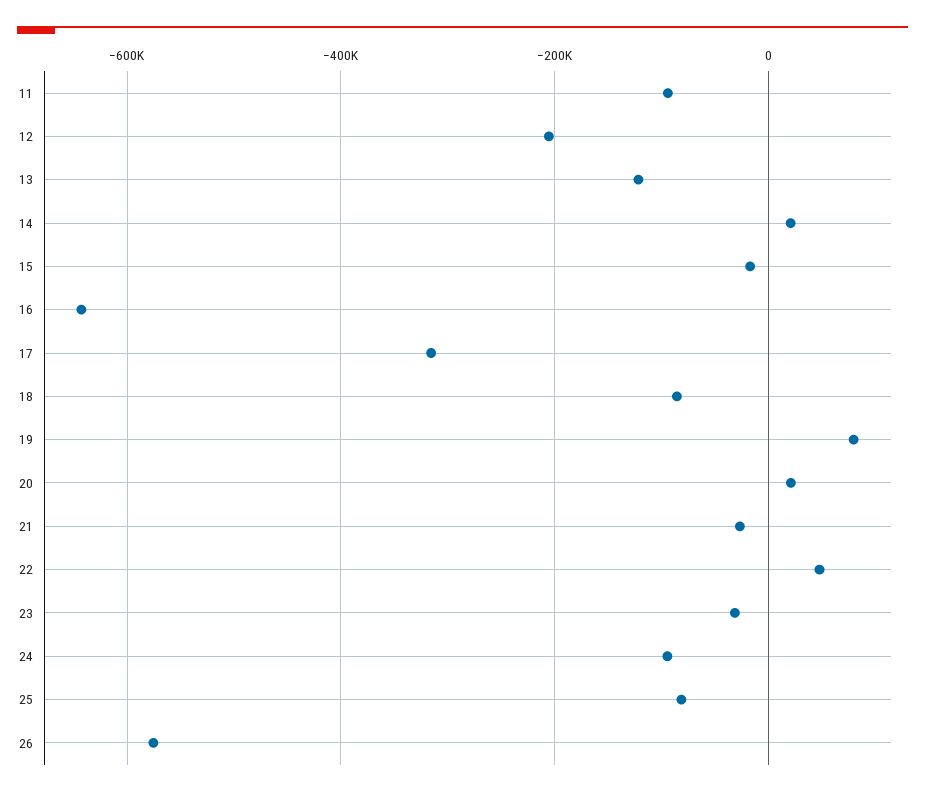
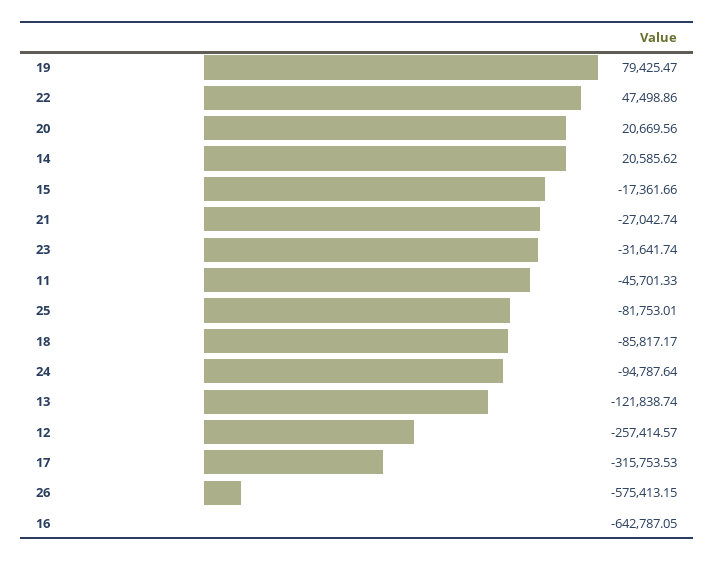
11: -100000 -> -45701.33
12: -200000 -> -257414.57

